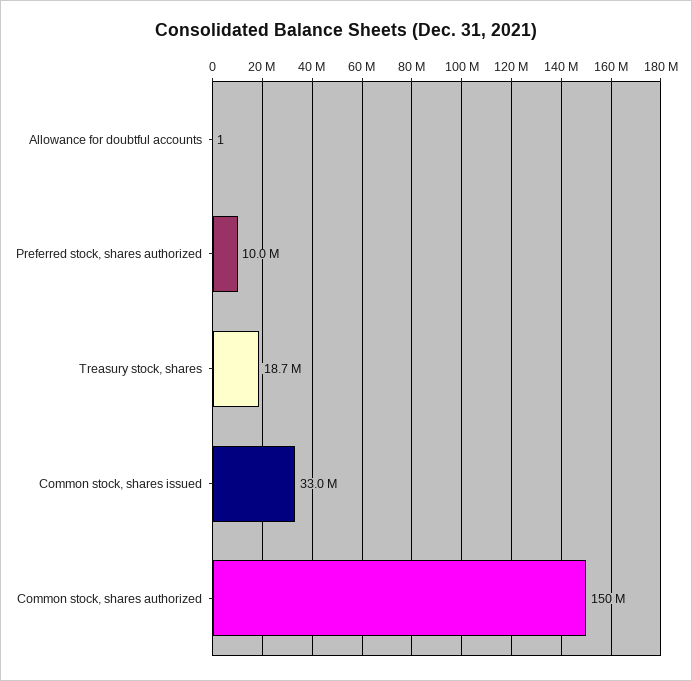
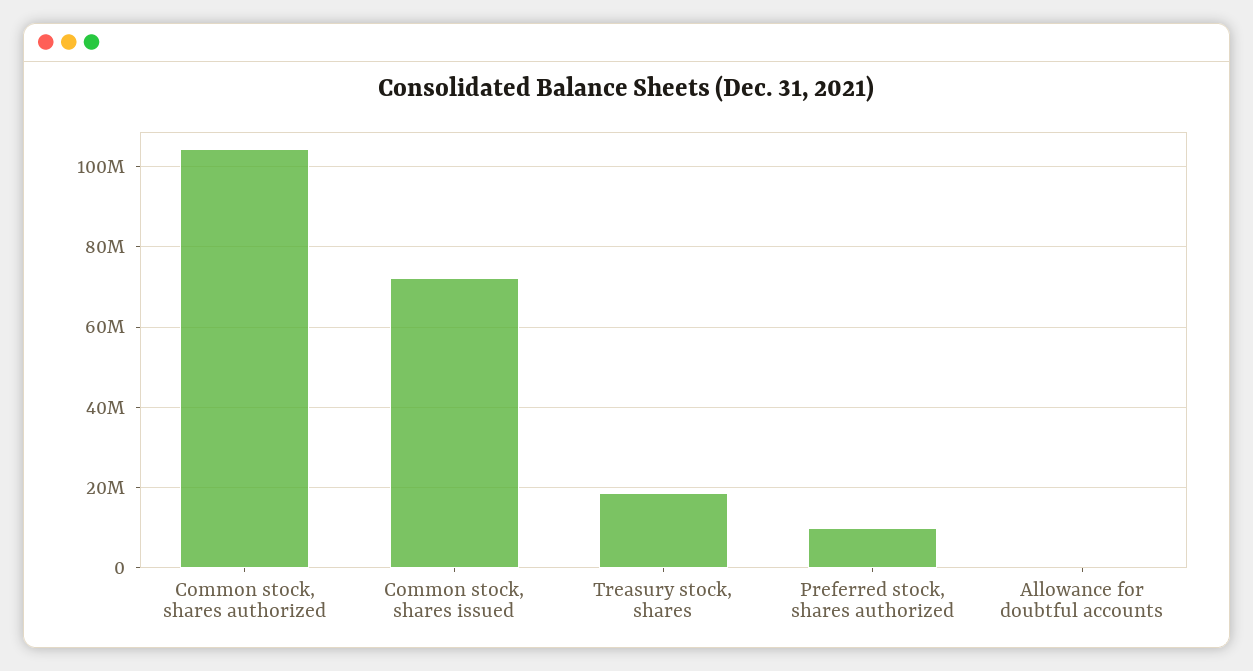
Common stock, shares issued: 33000000 -> 72000000
Common stock, shares authorized: 150000000 -> 104000000

